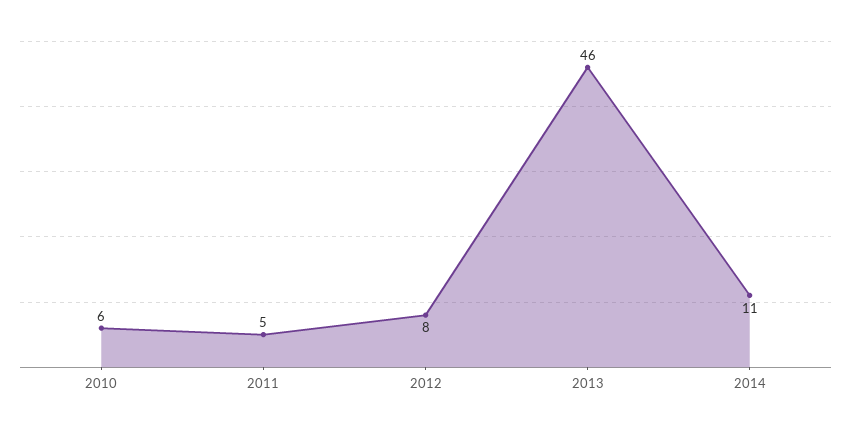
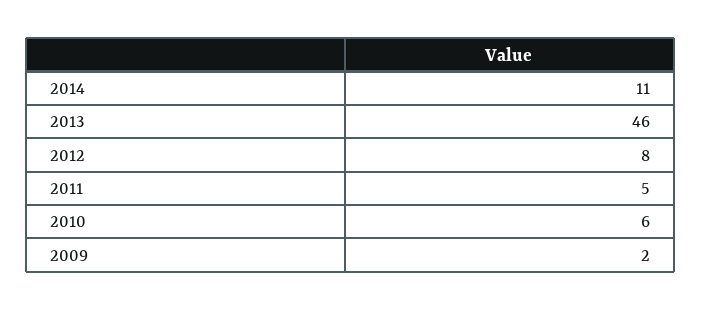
2009: none -> 2

